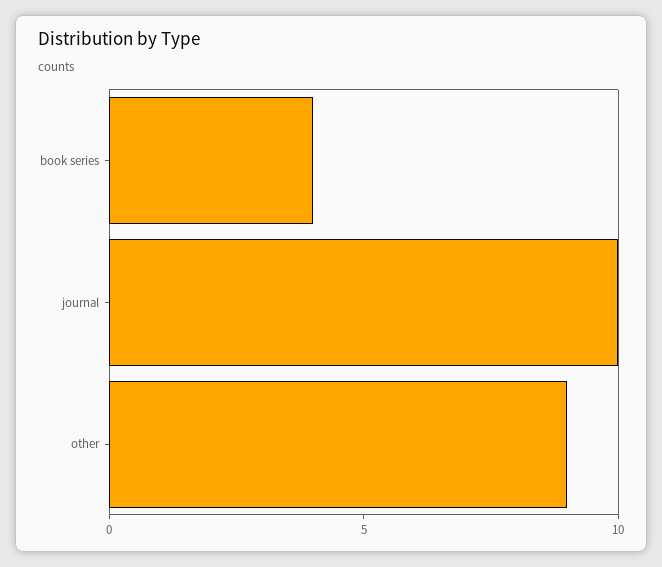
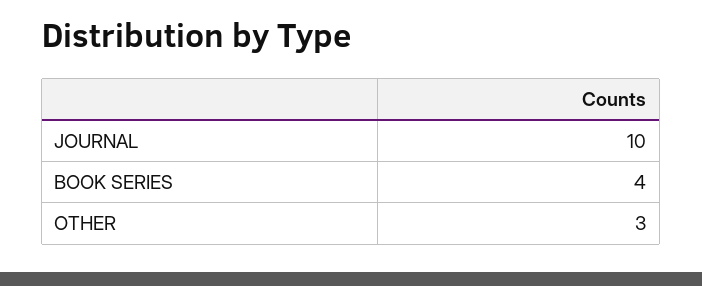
other: 9 -> 3

